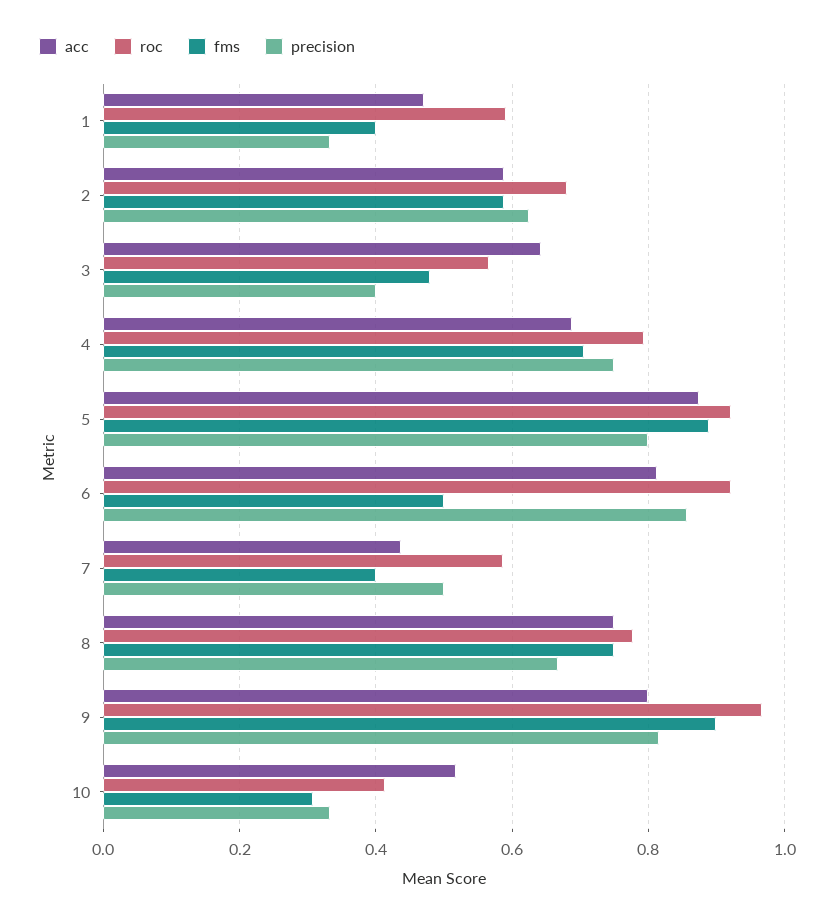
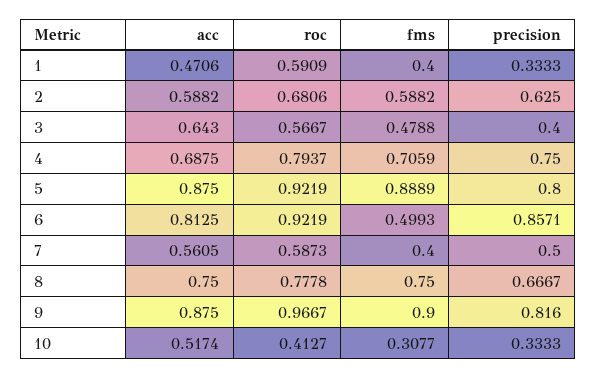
acc, 7: 0.44 -> 0.5605
acc, 9: 0.8 -> 0.875

